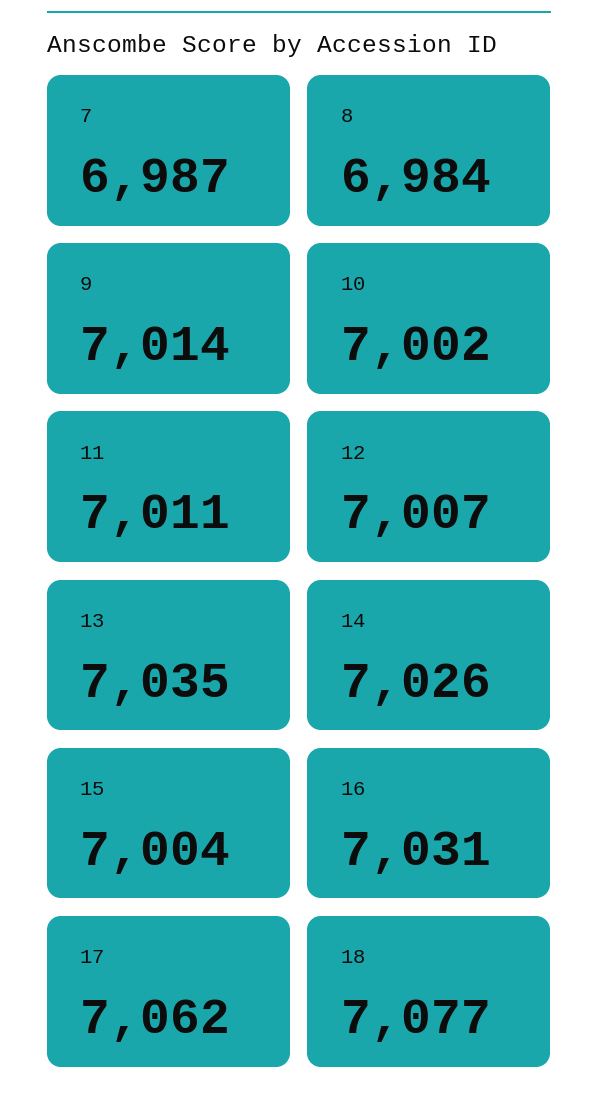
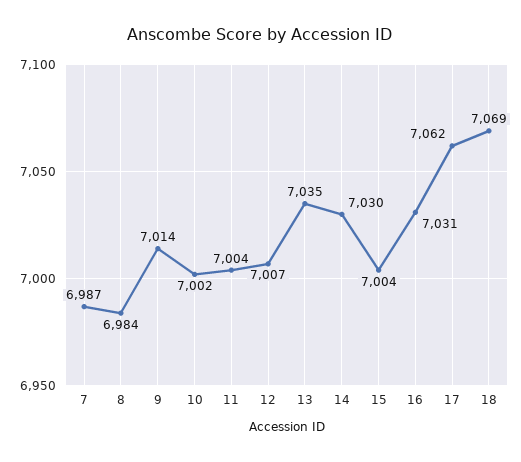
11: 7011 -> 7004
14: 7026 -> 7030
18: 7077 -> 7069

